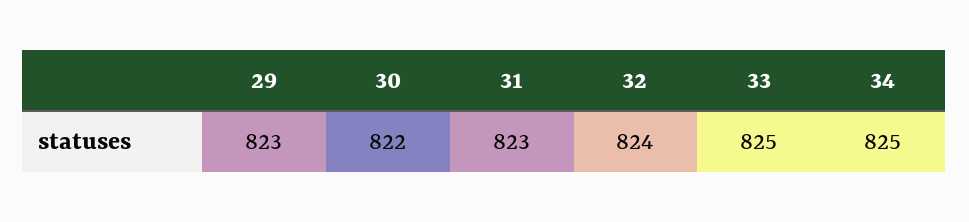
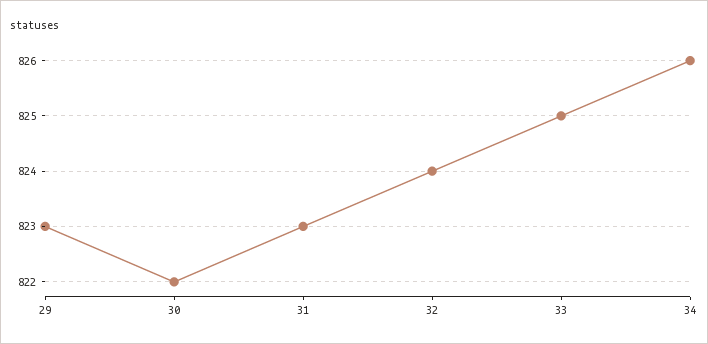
34: 825 -> 826

